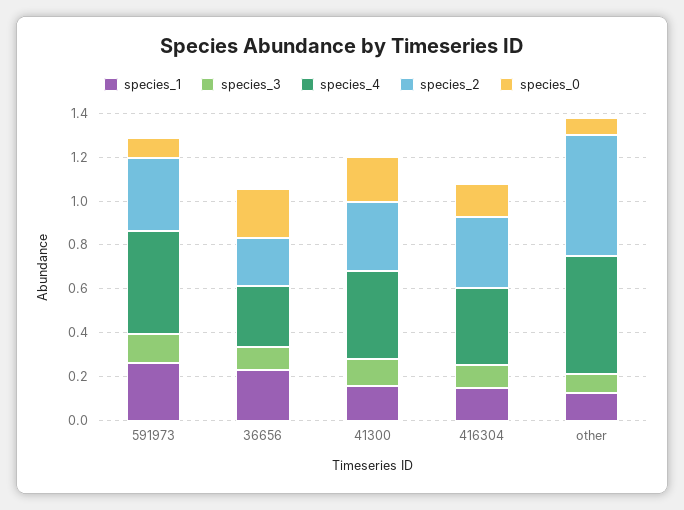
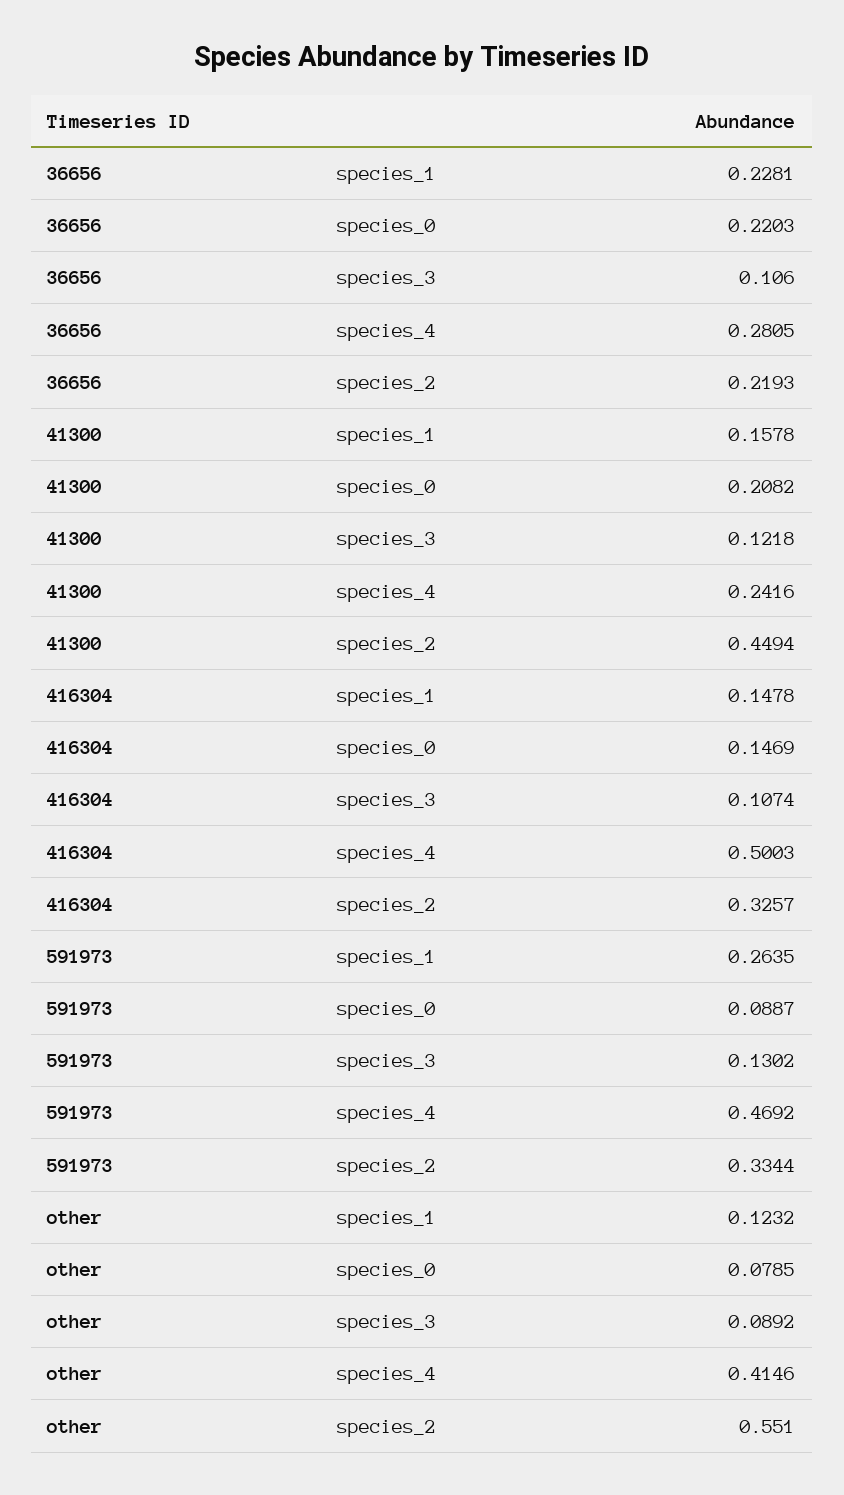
species_4, 41300: 0.4 -> 0.2416
species_2, 41300: 0.3 -> 0.4494
species_4, 416304: 0.35 -> 0.5003
species_4, other: 0.55 -> 0.4146

